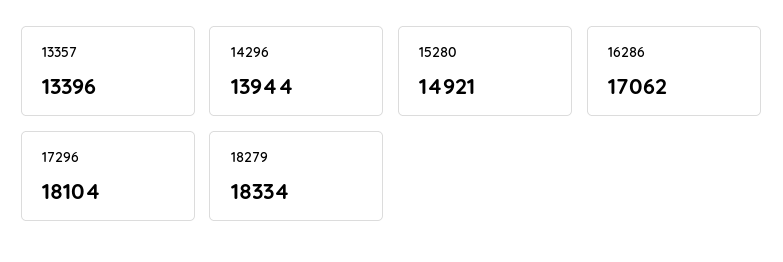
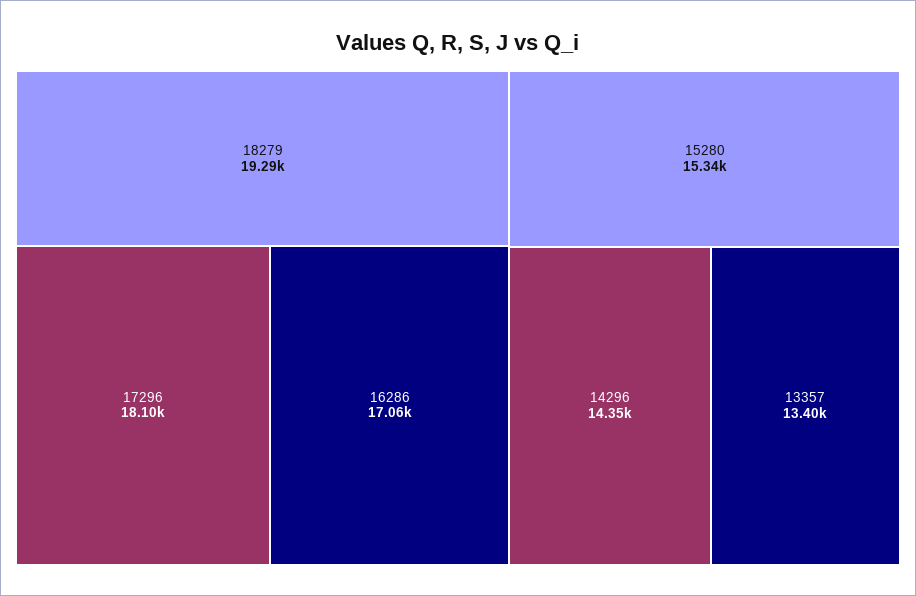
14296: 13944 -> 14350
15280: 14921 -> 15340
18279: 18334 -> 19290

